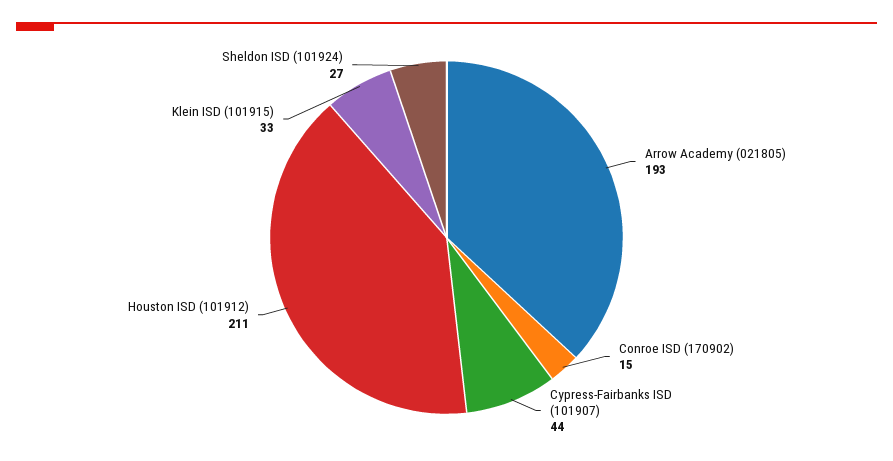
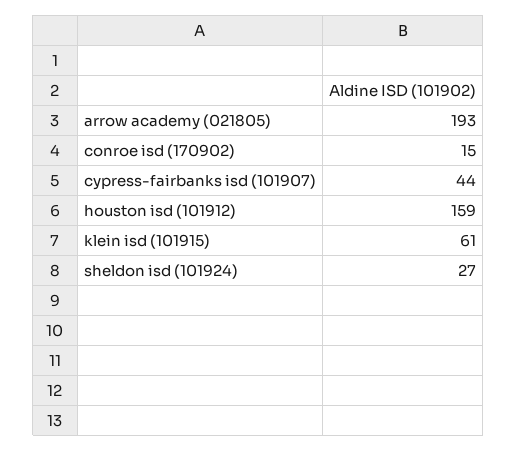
Houston ISD (101912): 211 -> 159
Klein ISD (101915): 33 -> 61

